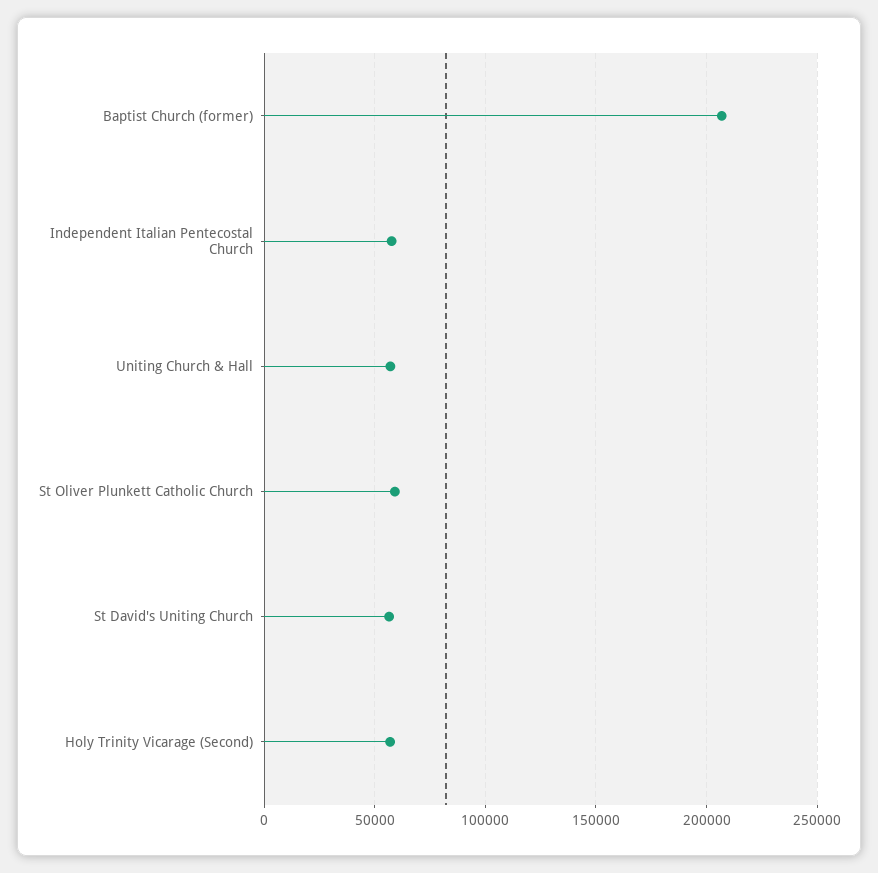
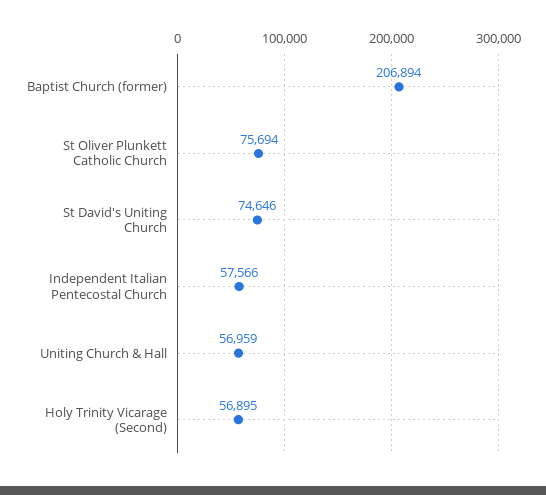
St Oliver Plunkett Catholic Church: 60000 -> 75694
St David's Uniting Church: 55000 -> 74646

